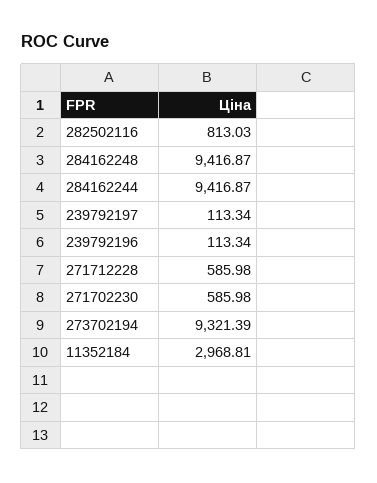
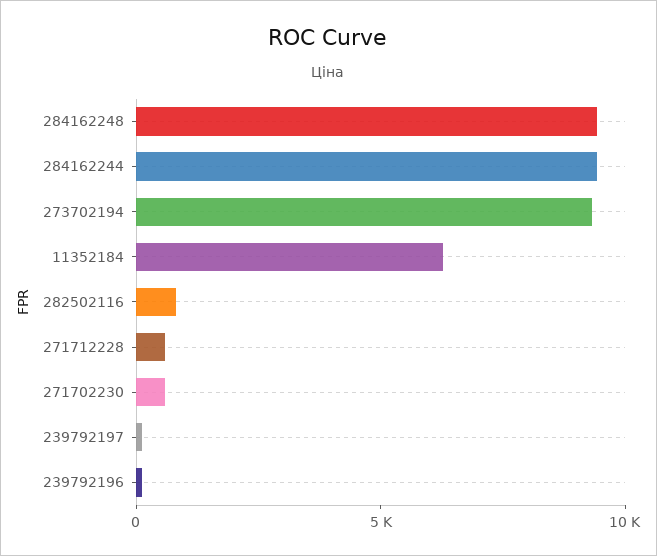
11352184: 2968.81 -> 6000

